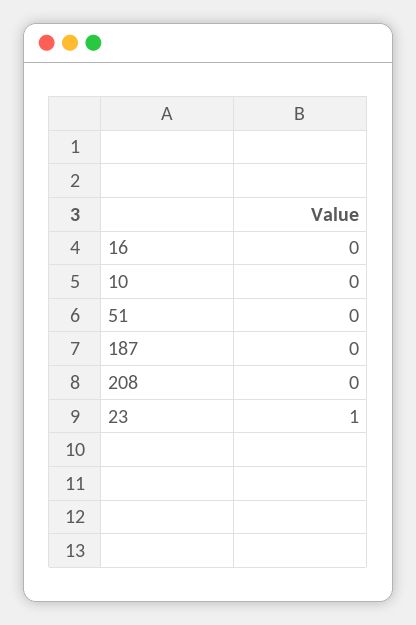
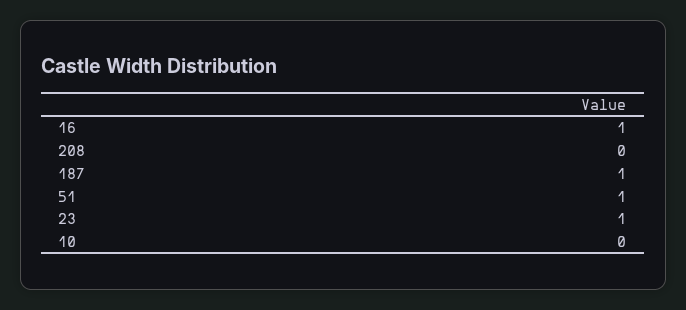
16: 0 -> 1
51: 0 -> 1
187: 0 -> 1

